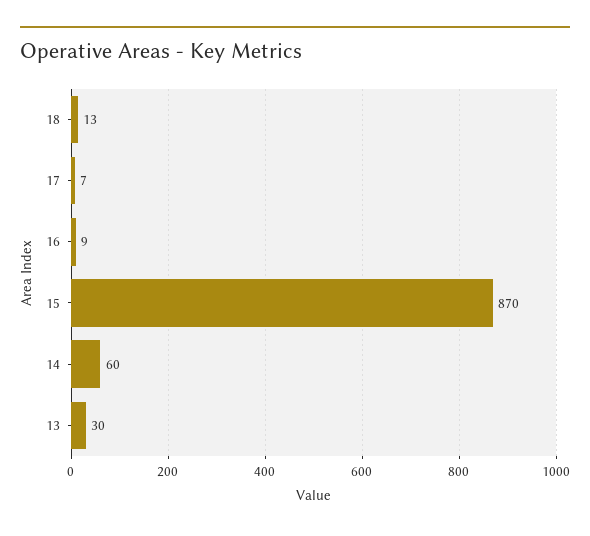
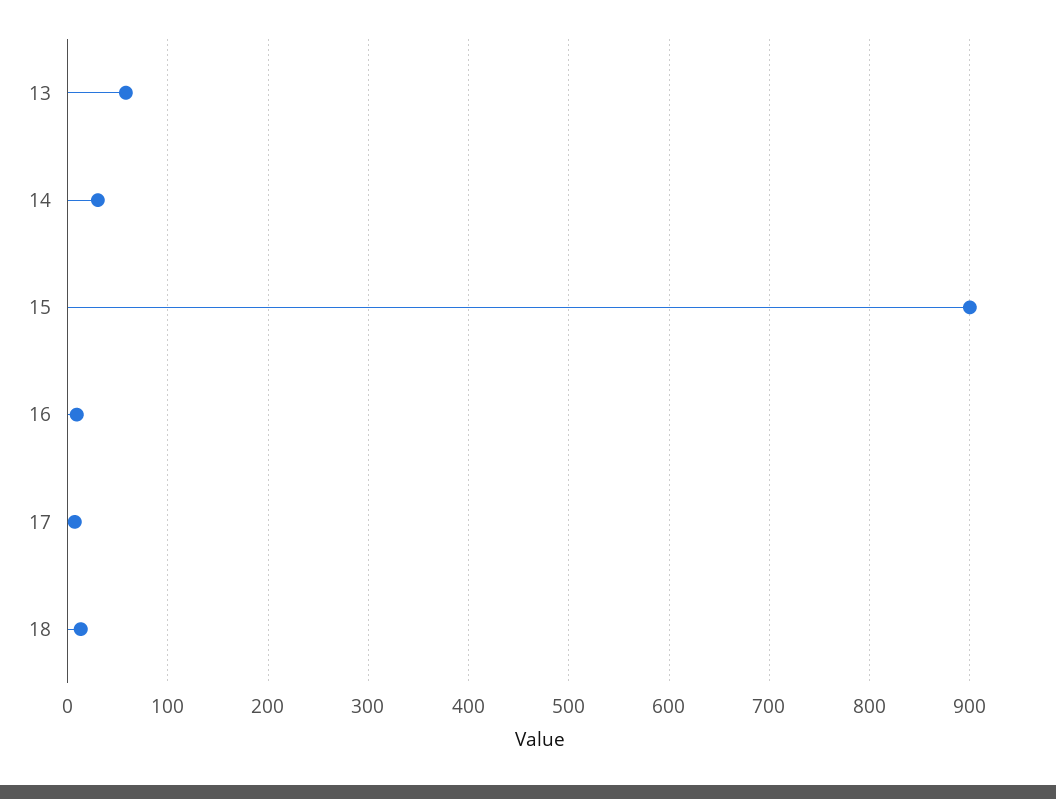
15: 870 -> 900
14: 60 -> 30
13: 30 -> 60

